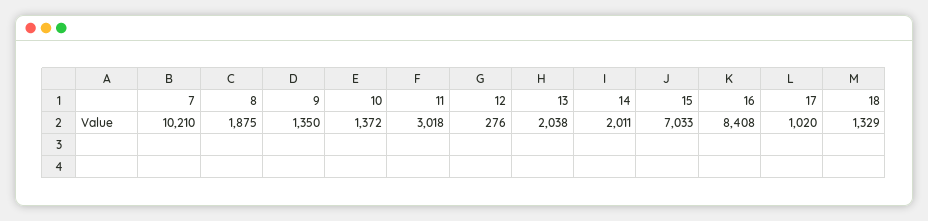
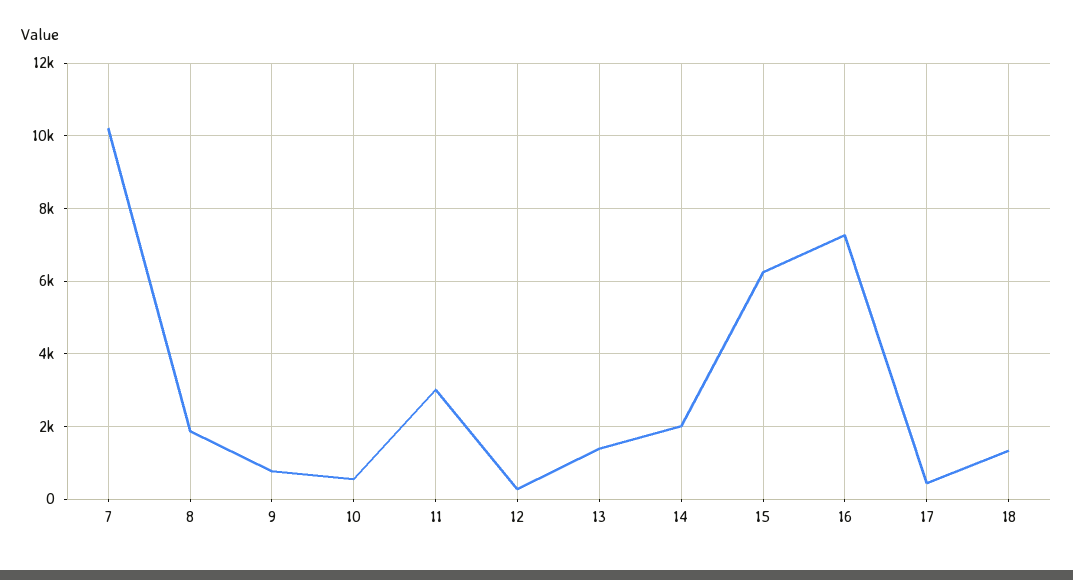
9: 1350 -> 800
10: 1372 -> 600
13: 2038 -> 1400
15: 7033 -> 6200
16: 8408 -> 7200
17: 1020 -> 400

